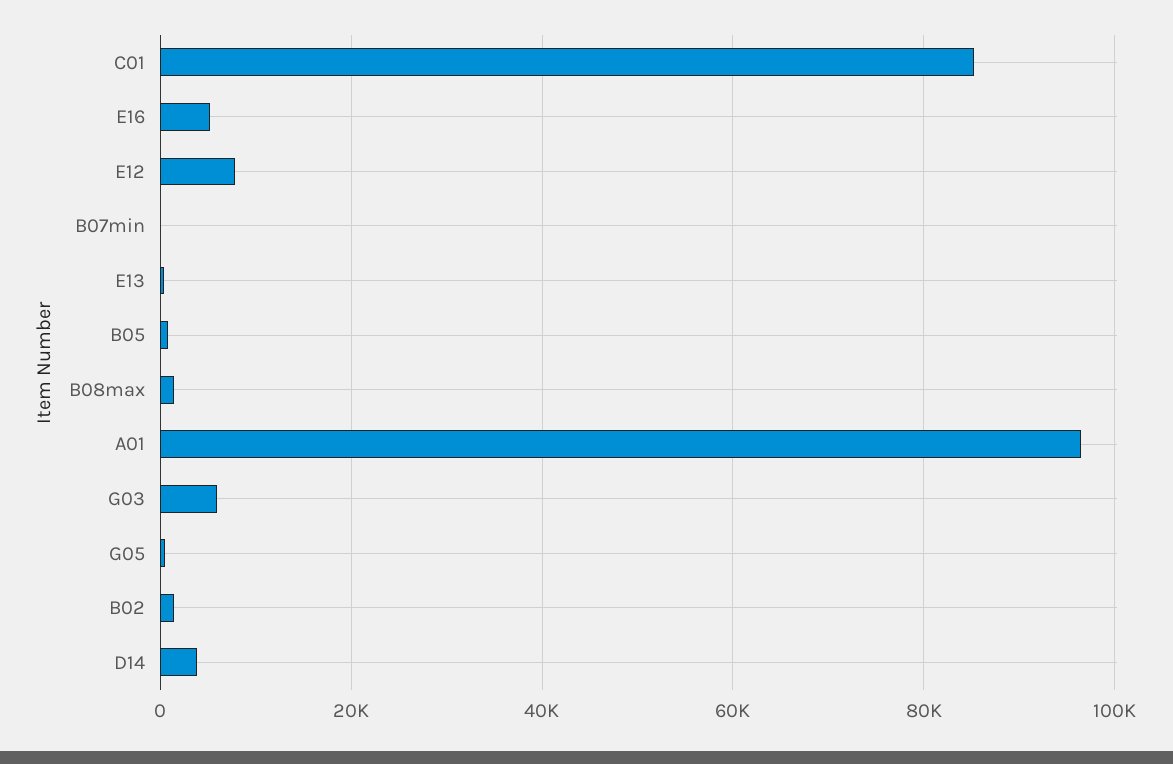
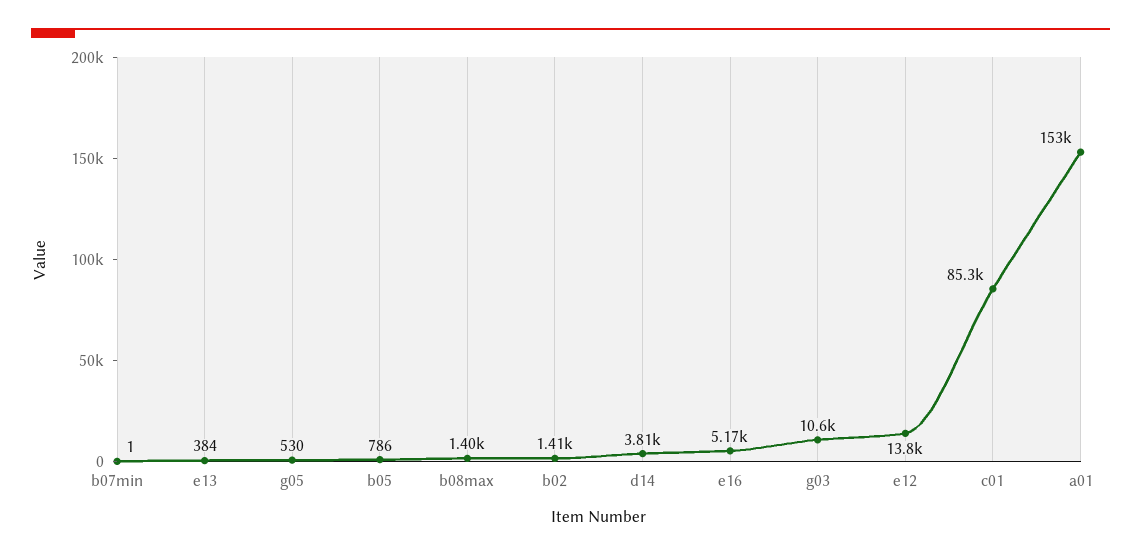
E12: 8000 -> 13800
A01: 96000 -> 153000
G03: 6000 -> 10600

